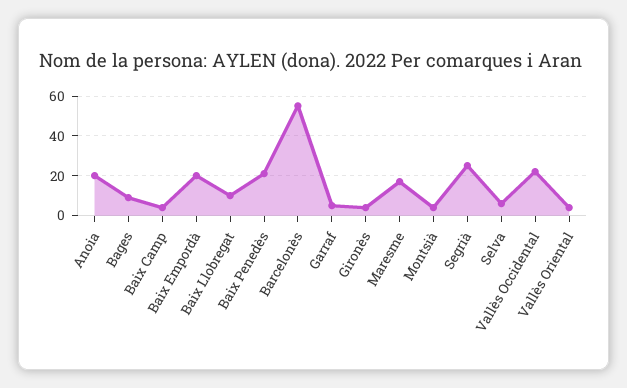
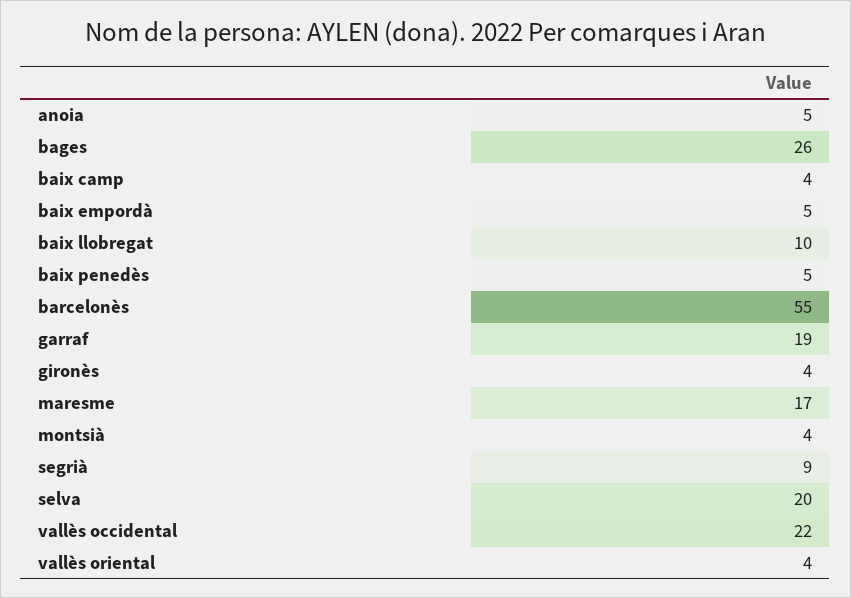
Anoia: 20 -> 5
Bages: 10 -> 26
Baix Empordà: 20 -> 5
Baix Penedès: 20 -> 5
Garraf: 5 -> 19
Segrià: 25 -> 9
Selva: 5 -> 20

